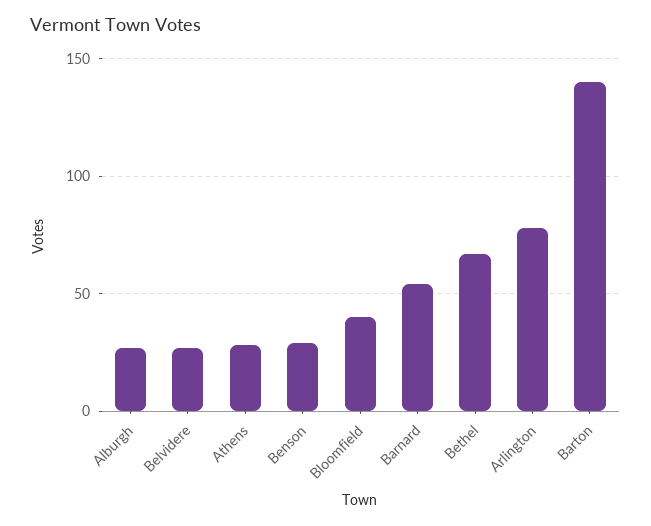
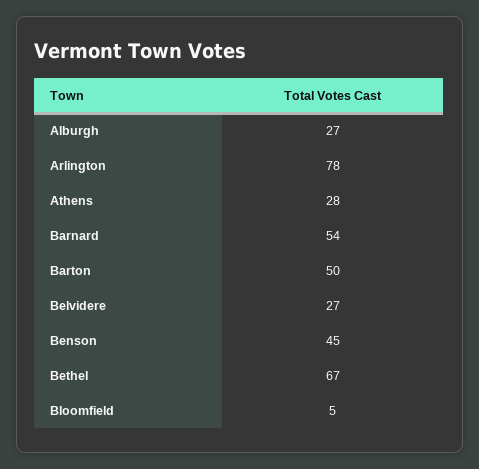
Benson: 30 -> 45
Bloomfield: 40 -> 5
Barton: 140 -> 50

